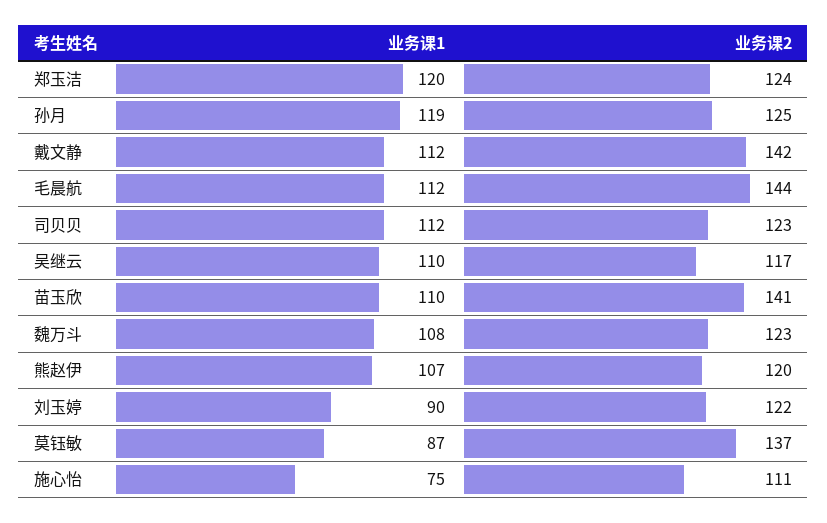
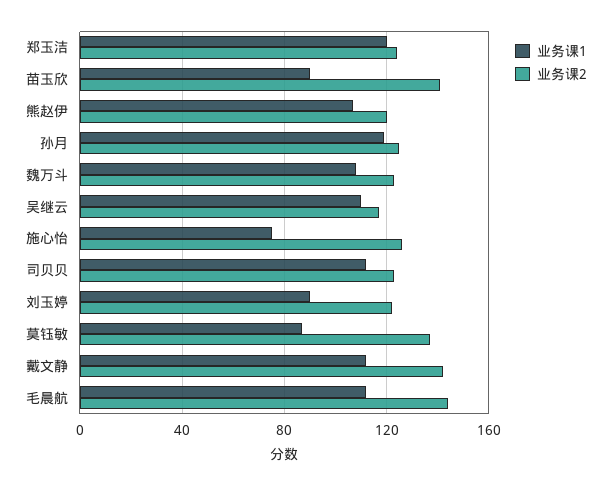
业务课1, 苗玉欣: 110 -> 90
业务课2, 施心怡: 111 -> 125

